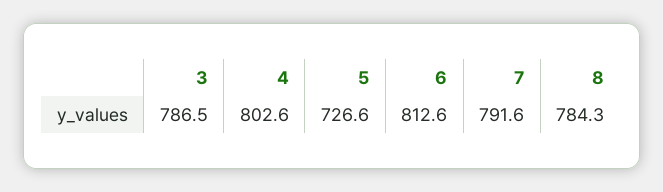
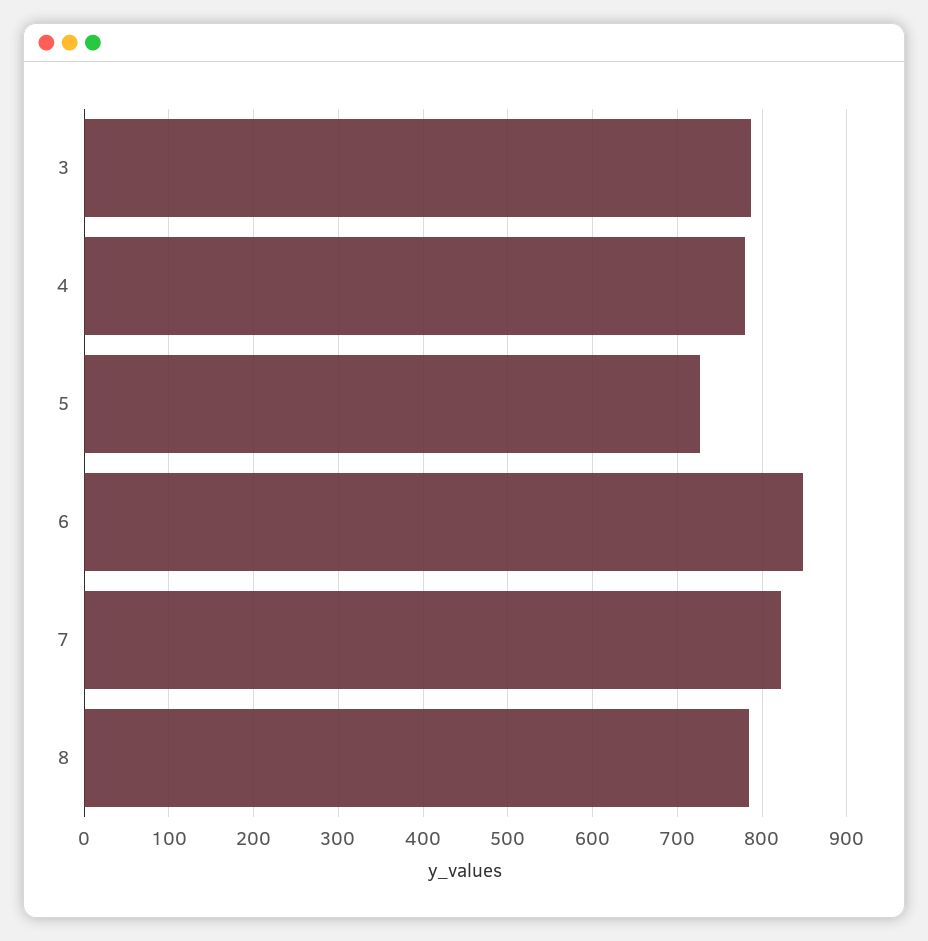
4: 802.6 -> 780
6: 812.6 -> 850
7: 791.6 -> 820

